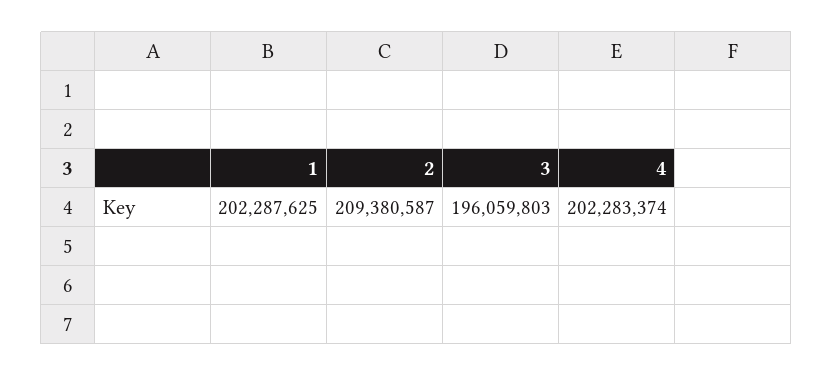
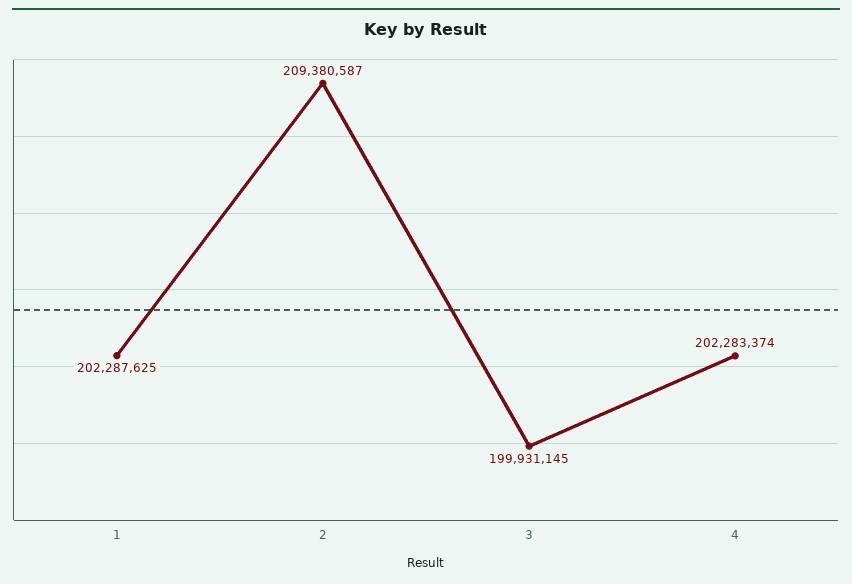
3: 196059803 -> 199931145

